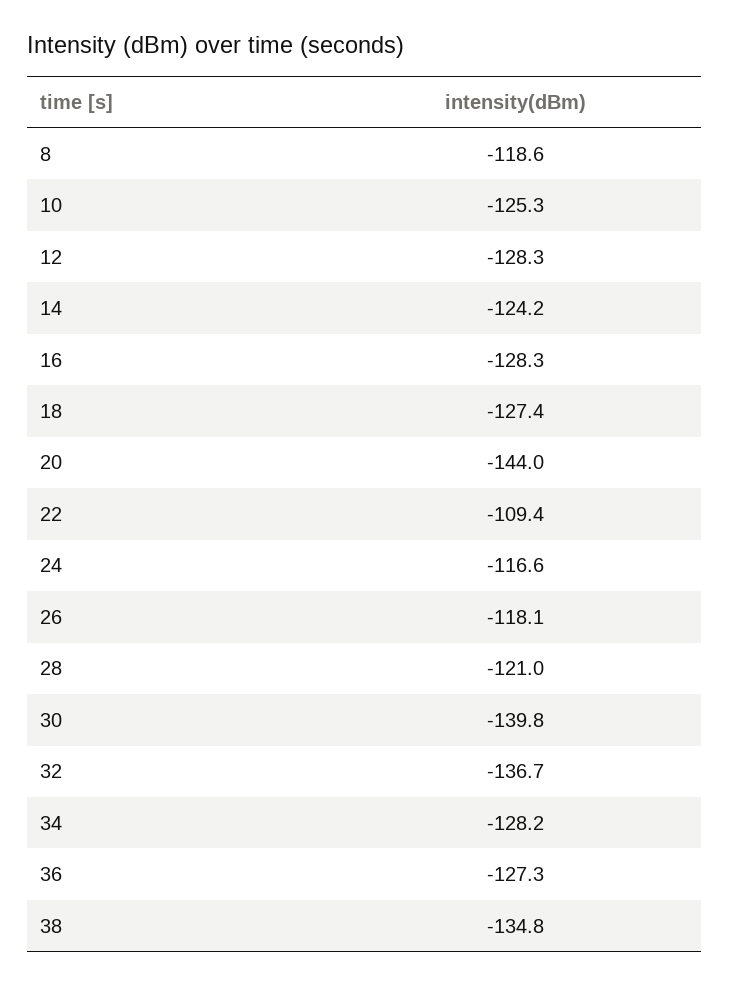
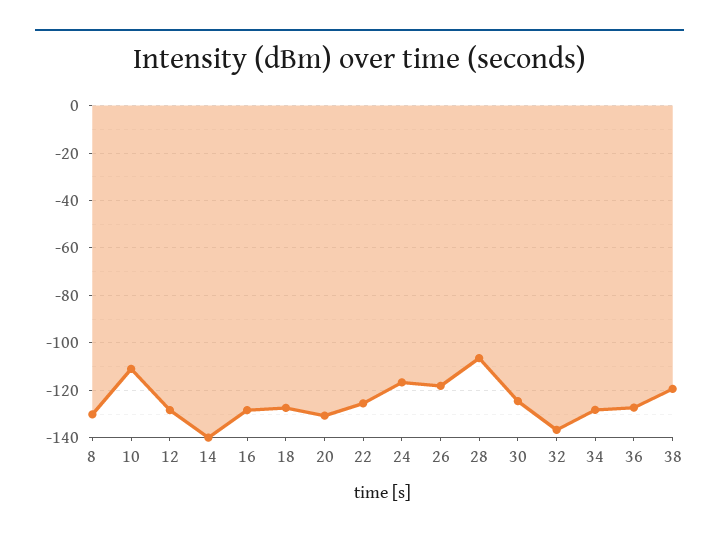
8: -118.6 -> -130
10: -125.3 -> -110
14: -124.2 -> -140
20: -144 -> -130
22: -109.4 -> -125
28: -121 -> -105
30: -139.8 -> -125
38: -134.8 -> -120

